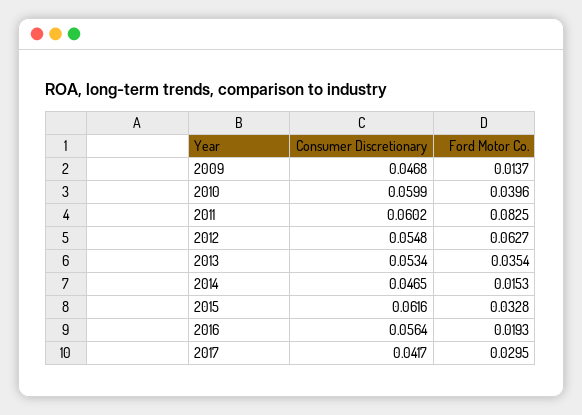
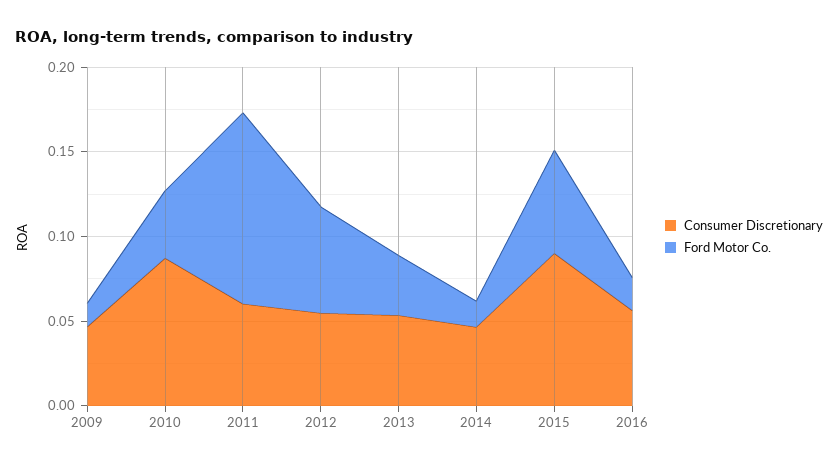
Consumer Discretionary, 2010: 0.0599 -> 0.09
Ford Motor Co., 2011: 0.0825 -> 0.11
Consumer Discretionary, 2015: 0.0616 -> 0.09
Ford Motor Co., 2015: 0.0328 -> 0.06
Consumer Discretionary, 2017: 0.0417 -> none
Ford Motor Co., 2017: 0.0295 -> none

